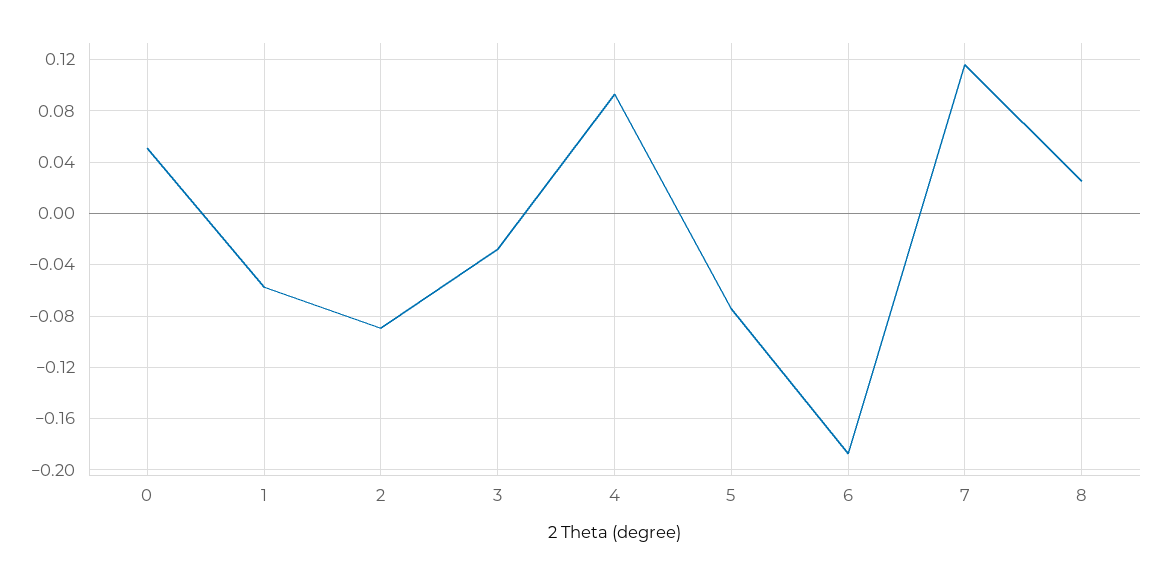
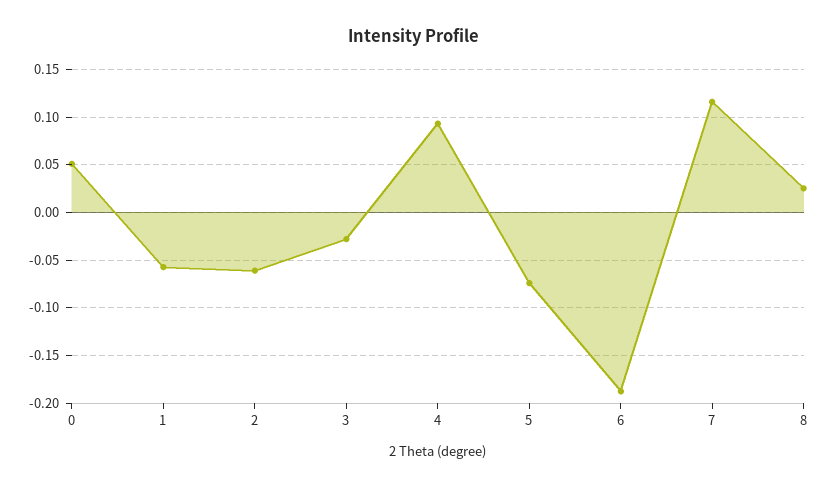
2: -0.09 -> -0.06

